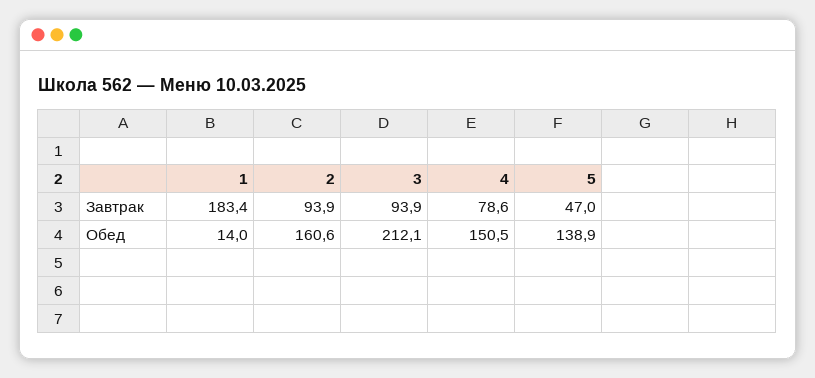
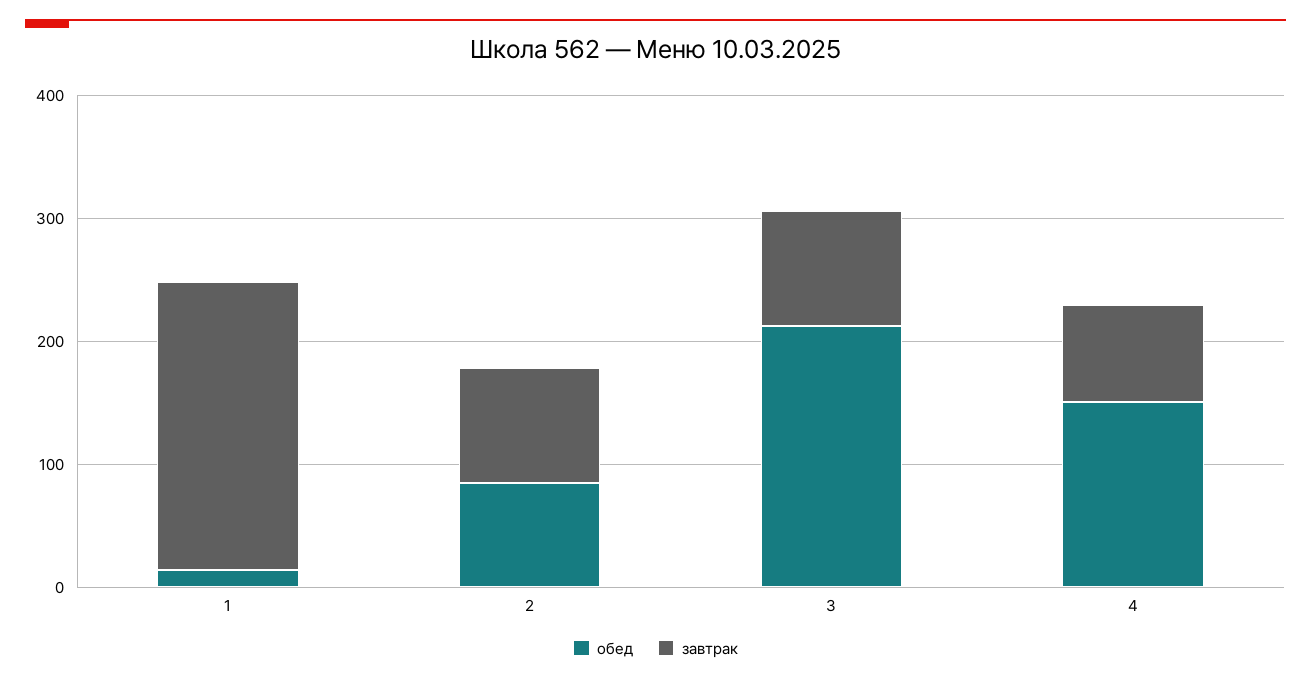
Завтрак, 1: 183.4 -> 240
Завтрак, 5: 47 -> none
Обед, 2: 160.6 -> 80
Обед, 5: 138.9 -> none

